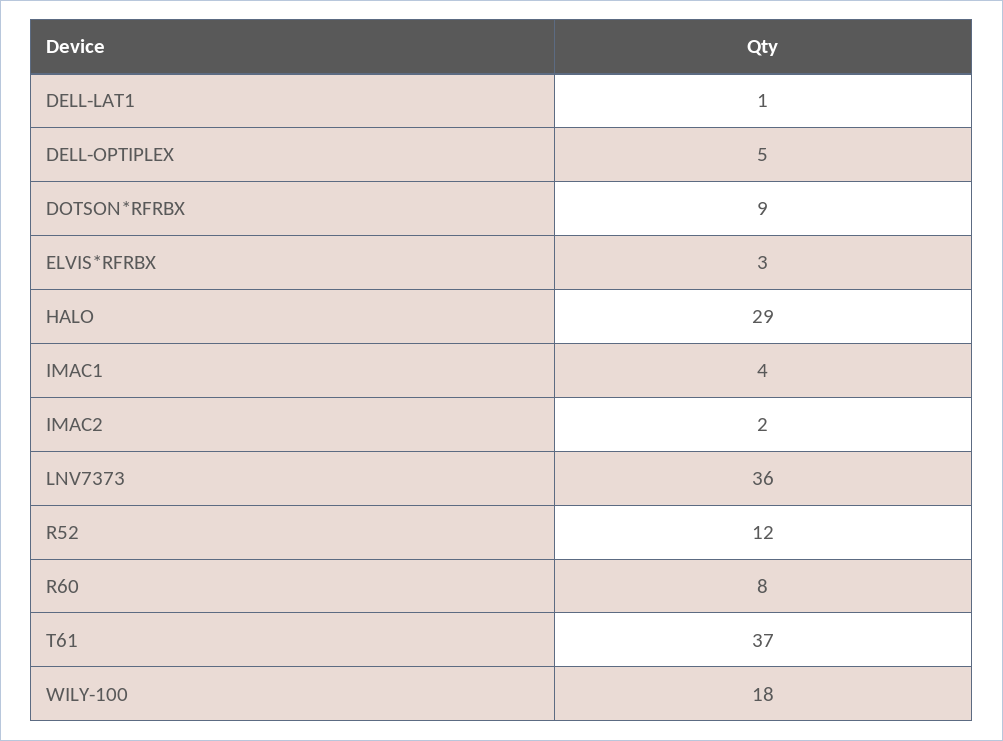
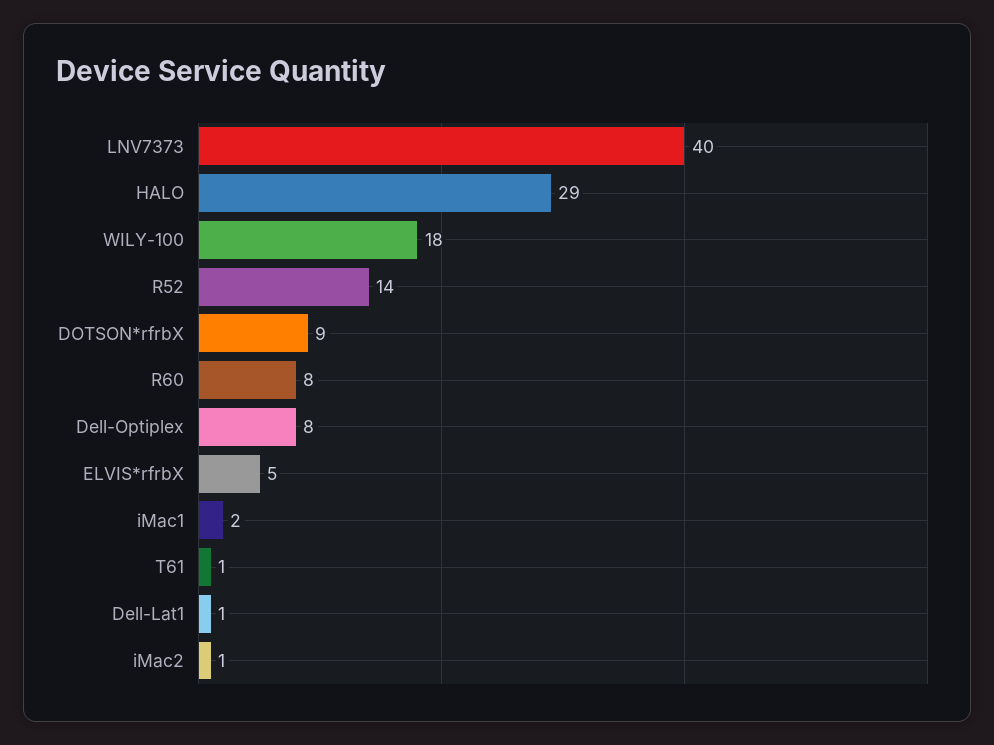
DELL-OPTIPLEX: 5 -> 8
ELVIS*RFRBX: 3 -> 5
IMAC1: 4 -> 2
IMAC2: 2 -> 1
LNV7373: 36 -> 40
R52: 12 -> 14
T61: 37 -> 1

